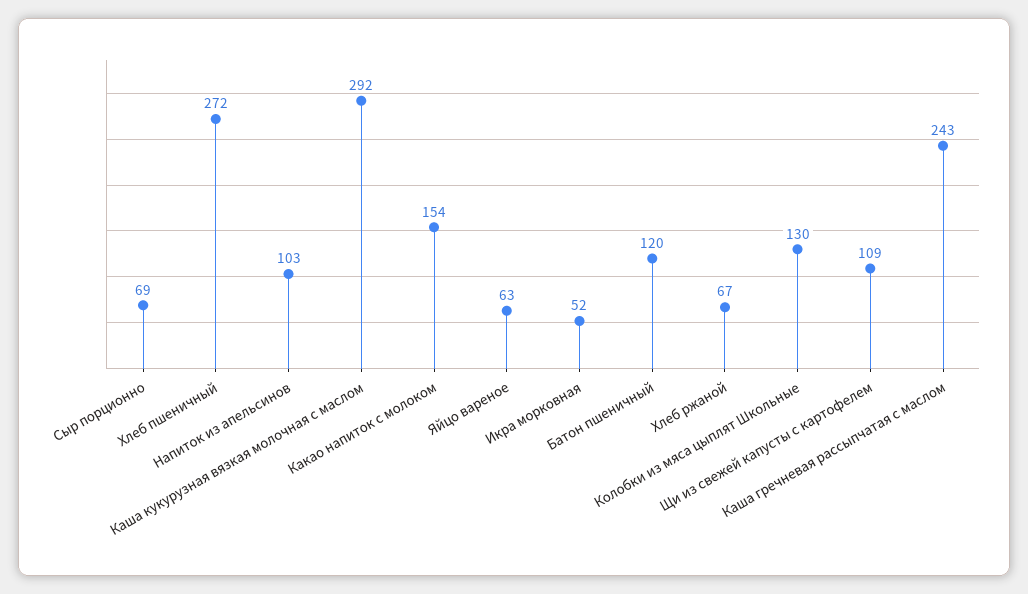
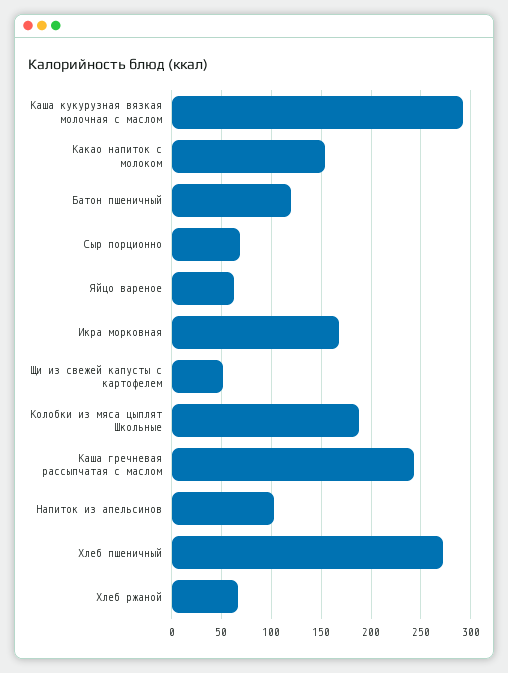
Икра морковная: 52 -> 170
Колобки из мяса цыплят Школьные: 130 -> 190
Щи из свежей капусты с картофелем: 109 -> 50

